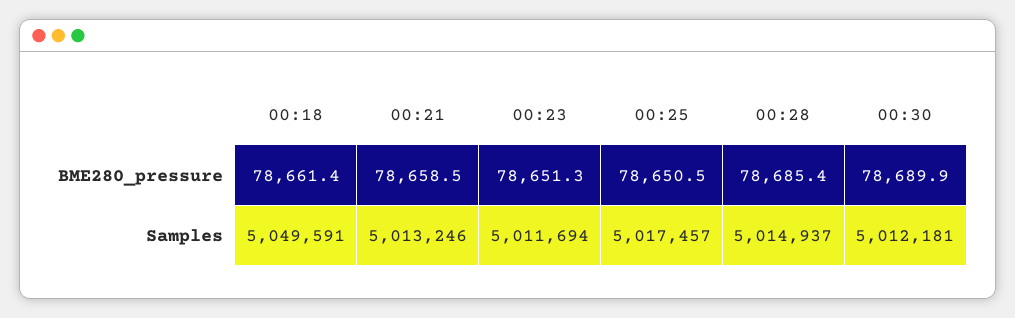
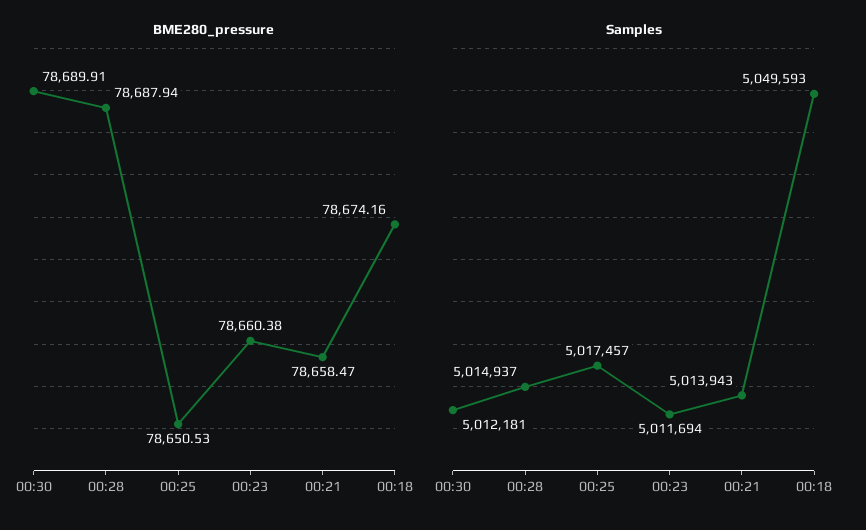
BME280_pressure, 00:18: 78661.4 -> 78674.16
BME280_pressure, 00:23: 78651.3 -> 78660.38
BME280_pressure, 00:28: 78685.4 -> 78687.94
Samples, 00:18: 5049591 -> 5049593
Samples, 00:21: 5013246 -> 5013943

